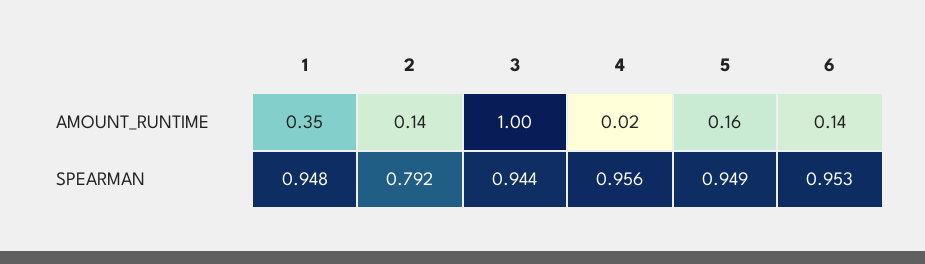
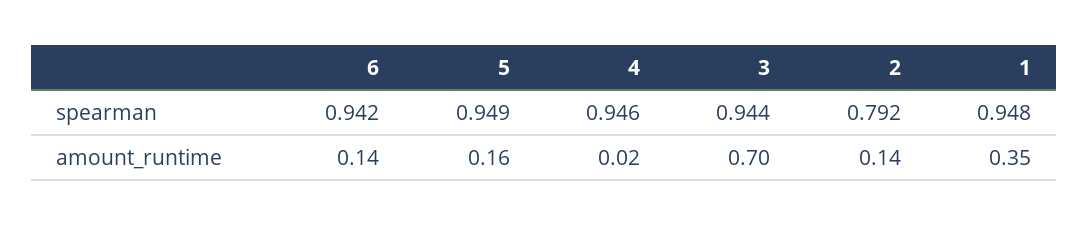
3, AMOUNT_RUNTIME: 1 -> 0.7
4, SPEARMAN: 0.956 -> 0.946
6, SPEARMAN: 0.953 -> 0.942

